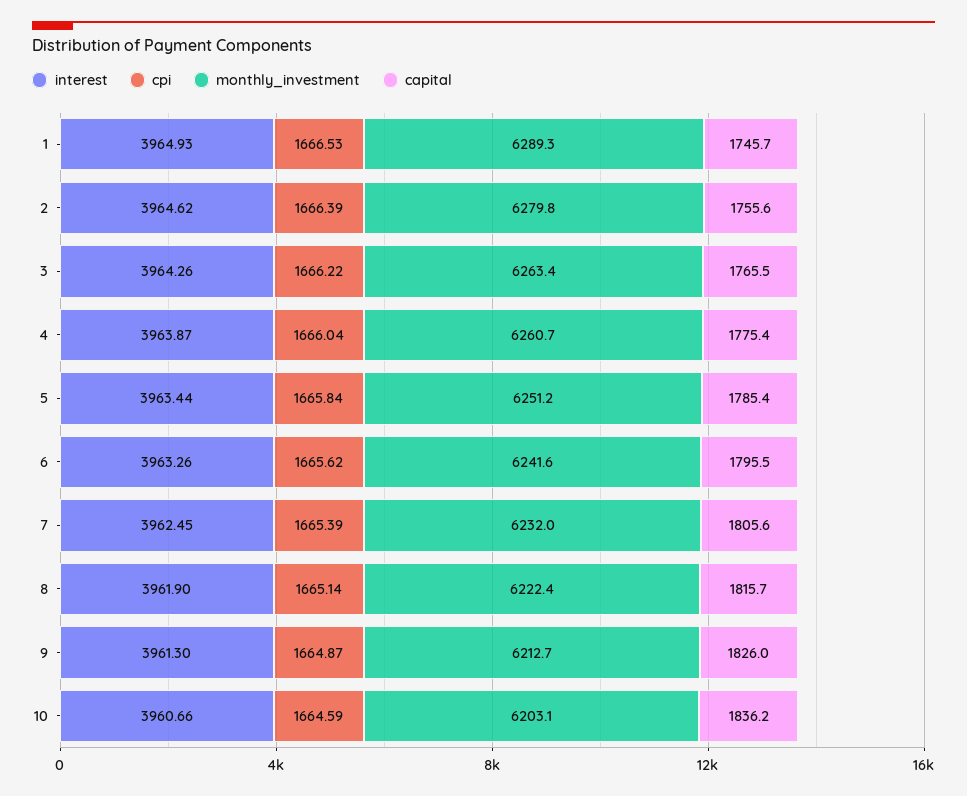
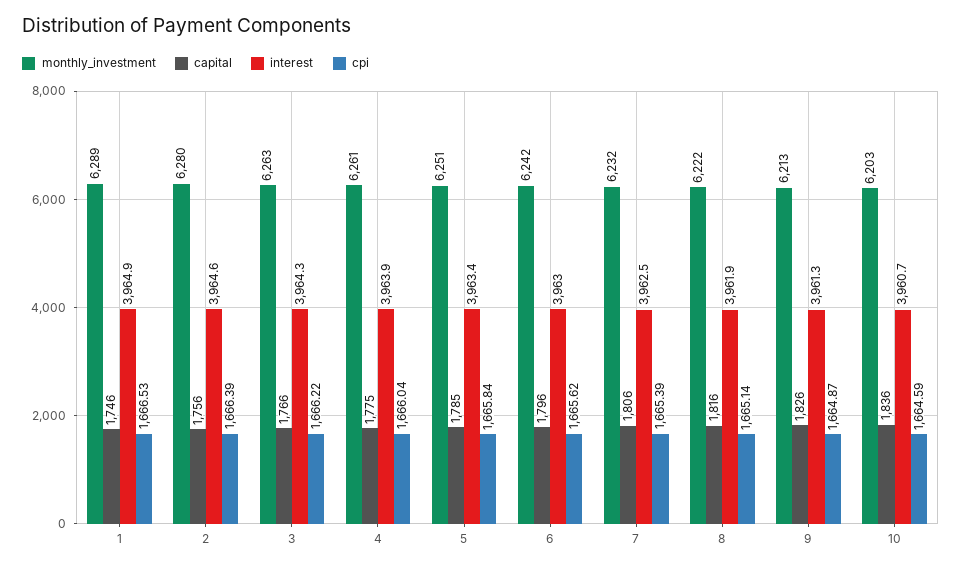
interest, 6: 3963.26 -> 3963

